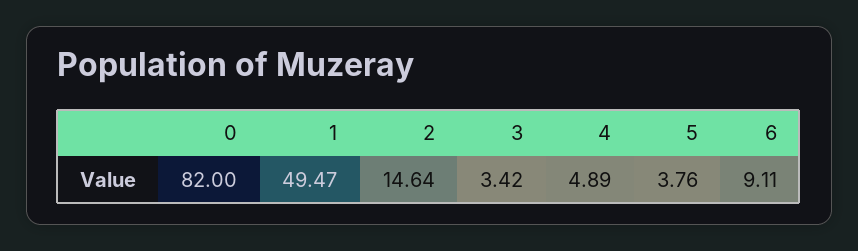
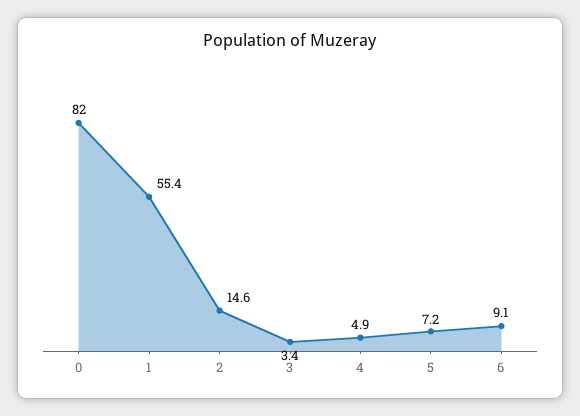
1: 49.47 -> 55.4
5: 3.76 -> 7.2

